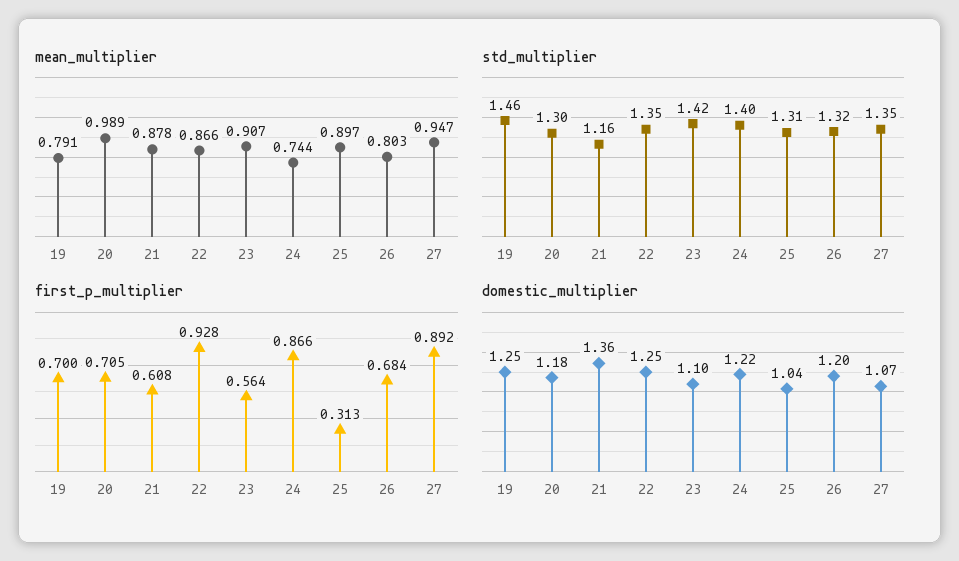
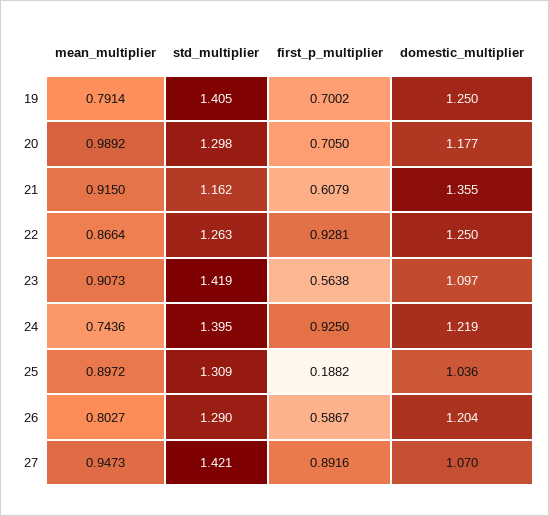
mean_multiplier, 21: 0.878 -> 0.915
std_multiplier, 19: 1.46 -> 1.405
std_multiplier, 22: 1.35 -> 1.263
std_multiplier, 26: 1.32 -> 1.29
std_multiplier, 27: 1.35 -> 1.421
first_p_multiplier, 24: 0.866 -> 0.925
first_p_multiplier, 25: 0.313 -> 0.1882
first_p_multiplier, 26: 0.684 -> 0.5867

